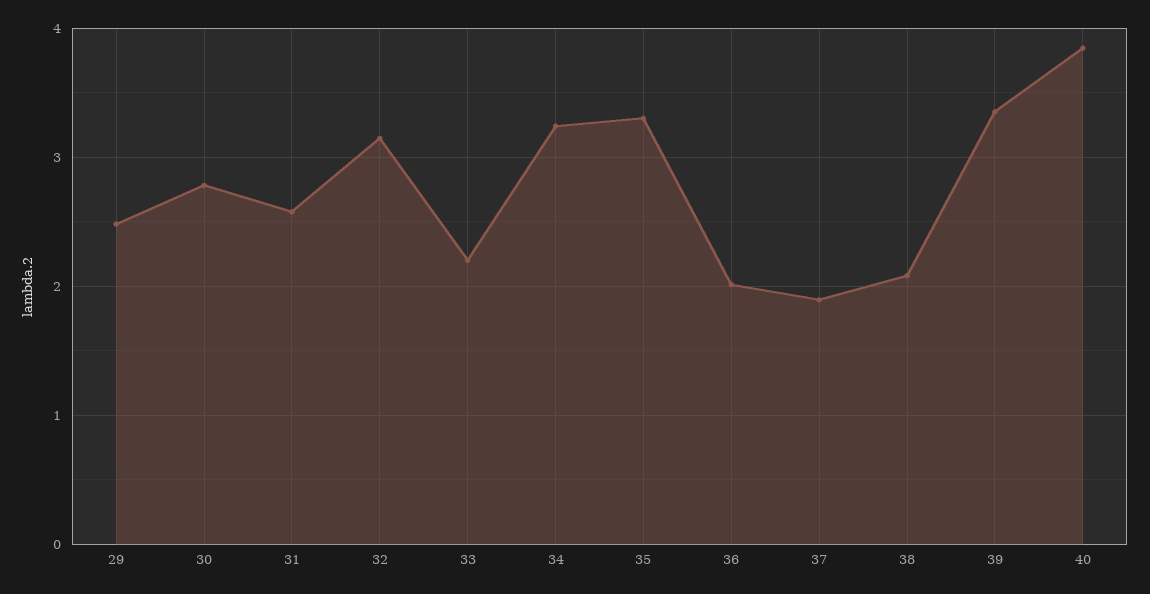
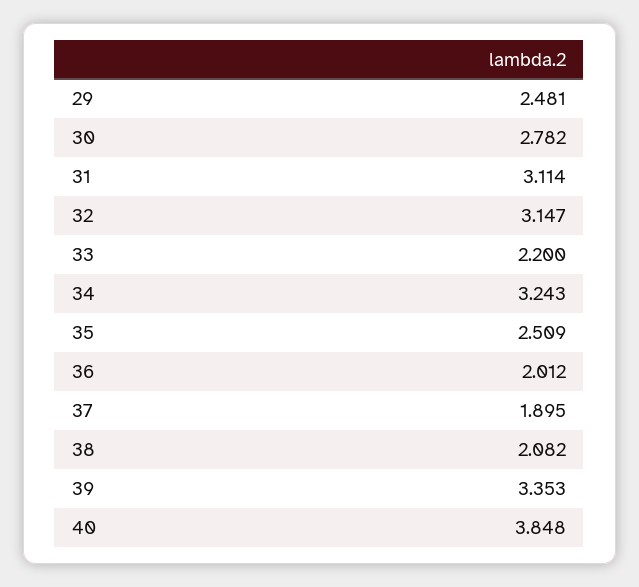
31: 2.6 -> 3.114
35: 3.3 -> 2.509

